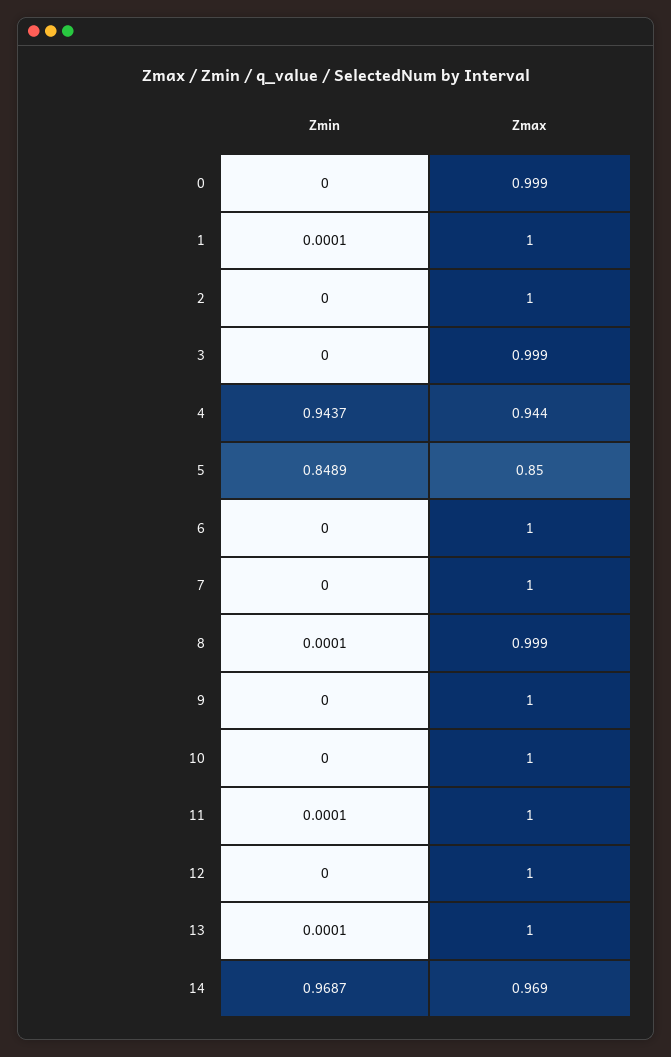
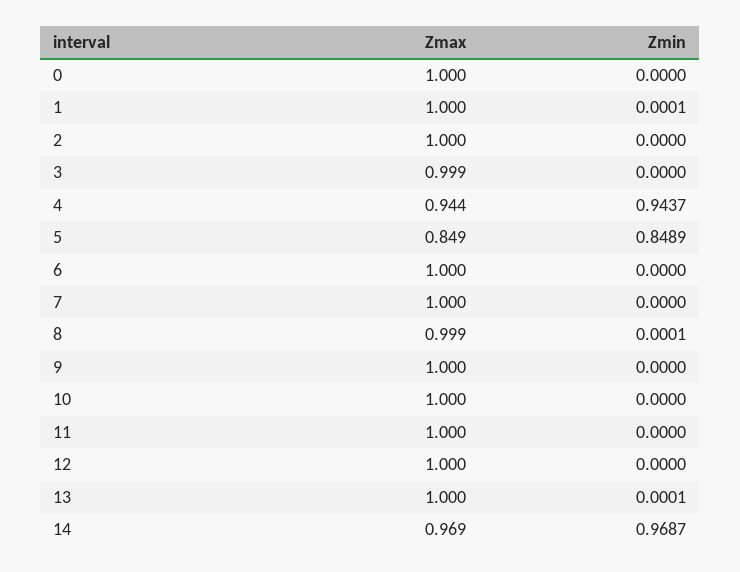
Zmax, 0: 0.999 -> 1
Zmax, 5: 0.85 -> 0.849
Zmin, 11: 0.0001 -> 0

